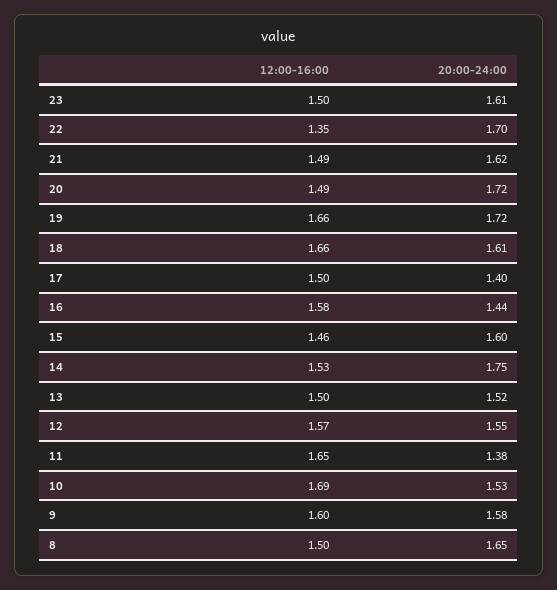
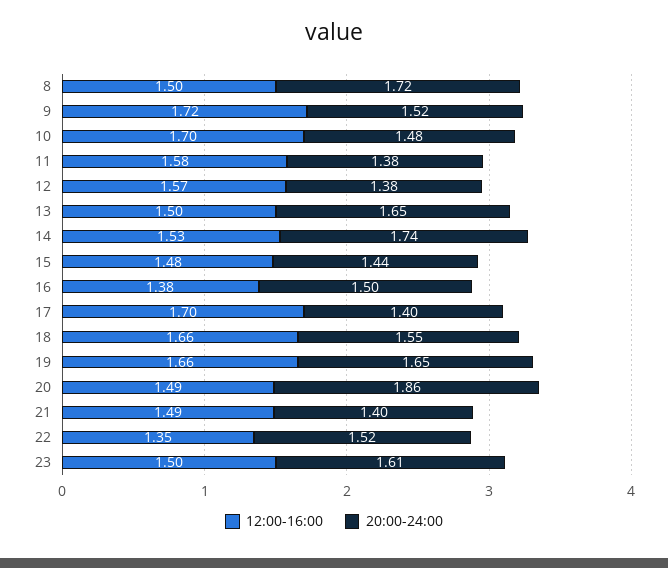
20:00-24:00, 22: 1.7 -> 1.52
20:00-24:00, 21: 1.62 -> 1.4
20:00-24:00, 20: 1.72 -> 1.86
20:00-24:00, 19: 1.72 -> 1.65
20:00-24:00, 18: 1.61 -> 1.55
12:00-16:00, 17: 1.5 -> 1.7
12:00-16:00, 16: 1.58 -> 1.38
20:00-24:00, 16: 1.44 -> 1.5
12:00-16:00, 15: 1.46 -> 1.48
20:00-24:00, 15: 1.6 -> 1.44
20:00-24:00, 14: 1.75 -> 1.74
20:00-24:00, 13: 1.52 -> 1.65
20:00-24:00, 12: 1.55 -> 1.38
12:00-16:00, 11: 1.65 -> 1.58
12:00-16:00, 10: 1.69 -> 1.7
20:00-24:00, 10: 1.53 -> 1.48
12:00-16:00, 9: 1.6 -> 1.72
20:00-24:00, 9: 1.58 -> 1.52
20:00-24:00, 8: 1.65 -> 1.72

